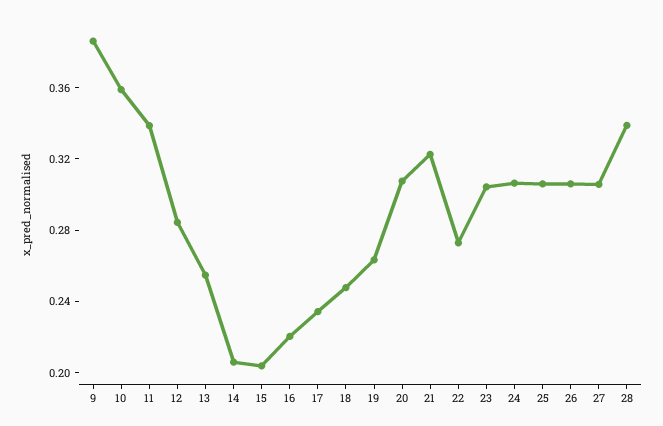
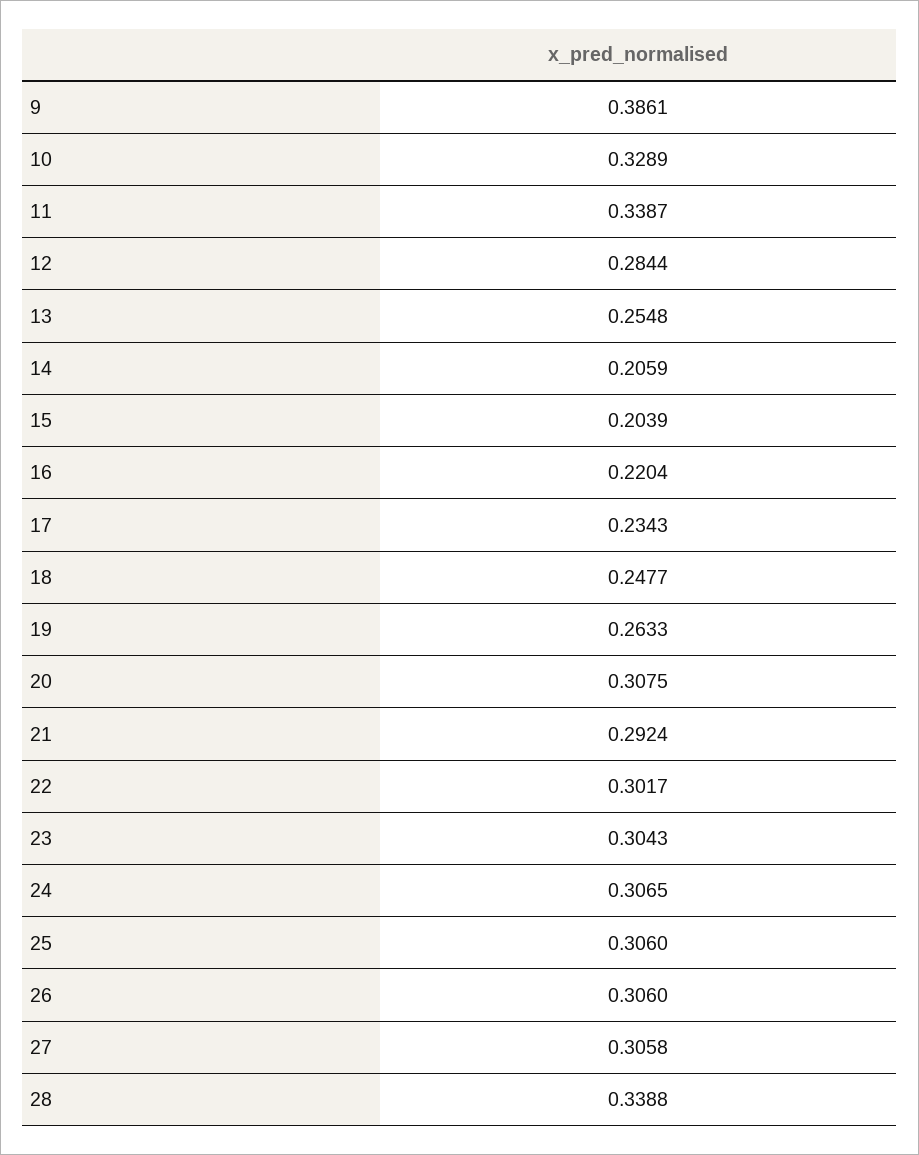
10: 0.36 -> 0.3289
21: 0.32 -> 0.2924
22: 0.27 -> 0.3017

